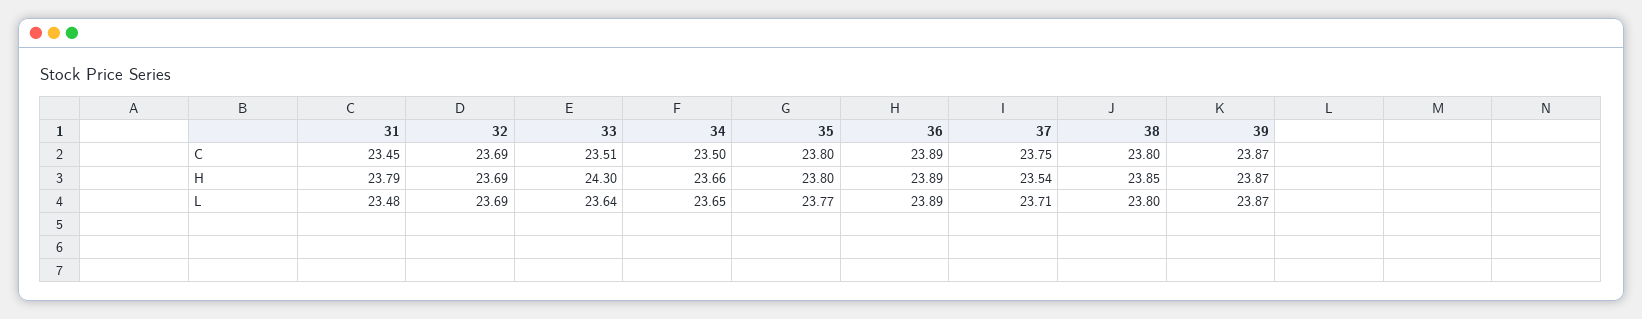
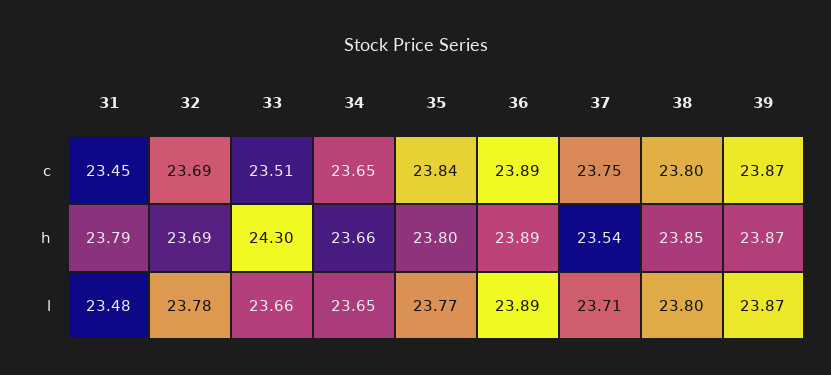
34, C: 23.5 -> 23.65
35, C: 23.8 -> 23.84
32, L: 23.69 -> 23.78
33, L: 23.64 -> 23.66

